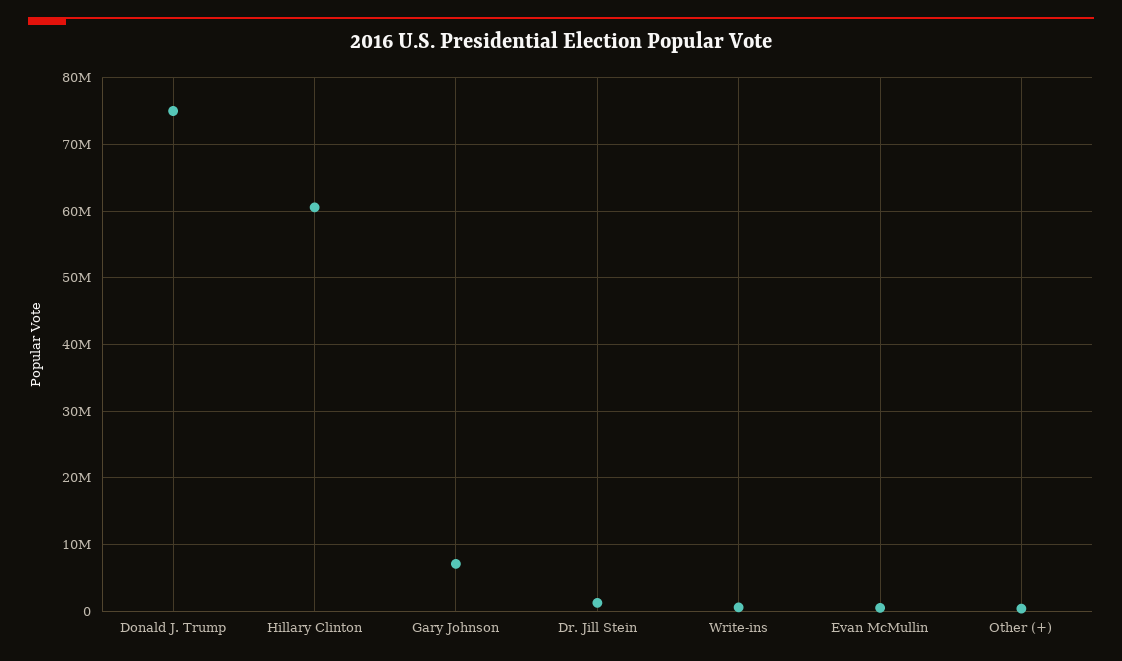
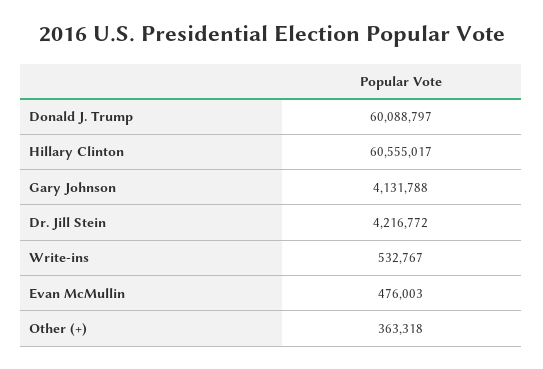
Donald J. Trump: 75000000 -> 60088797
Gary Johnson: 7000000 -> 4131788
Dr. Jill Stein: 1000000 -> 4216772

